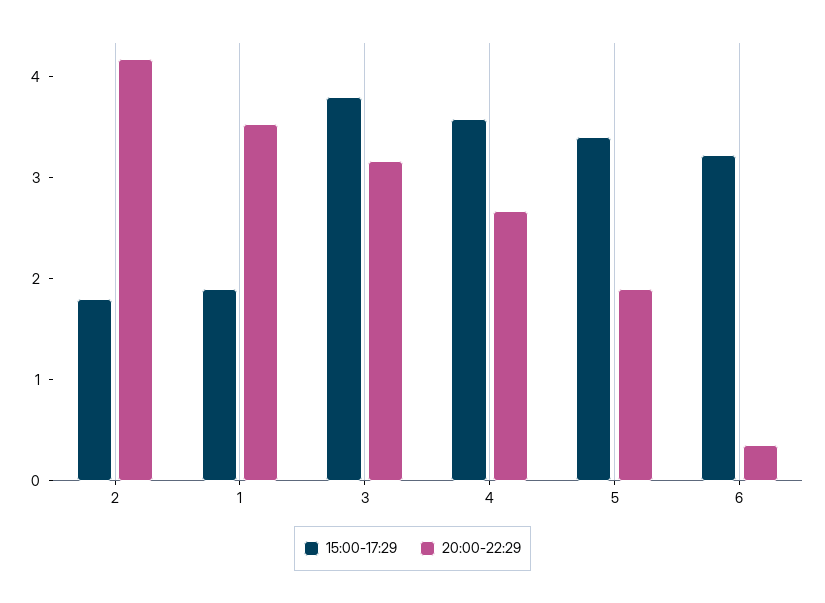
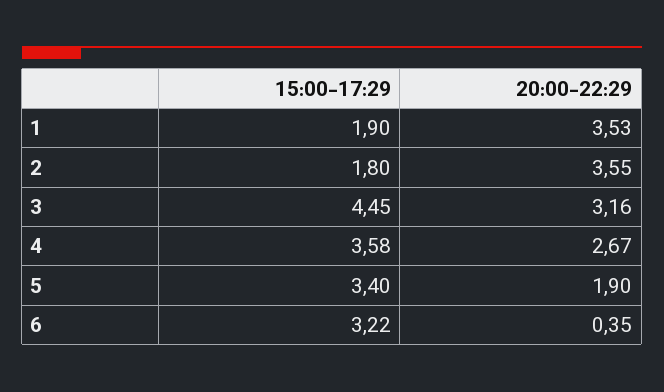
20:00-22:29, 2: 4.2 -> 3.55
15:00-17:29, 3: 3.8 -> 4.45

